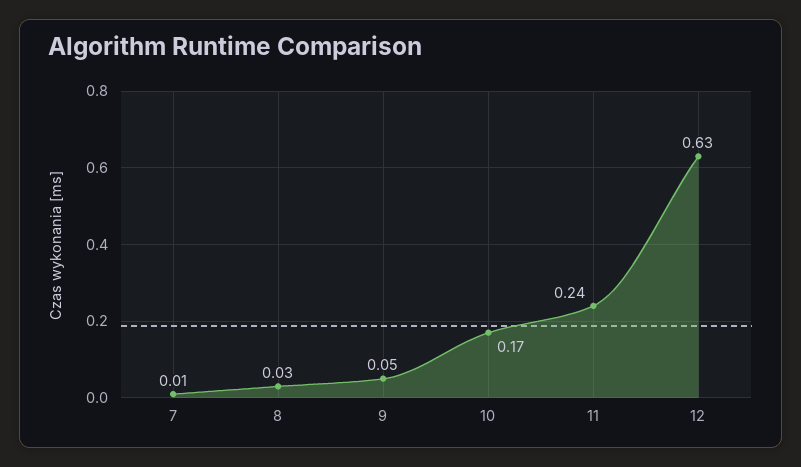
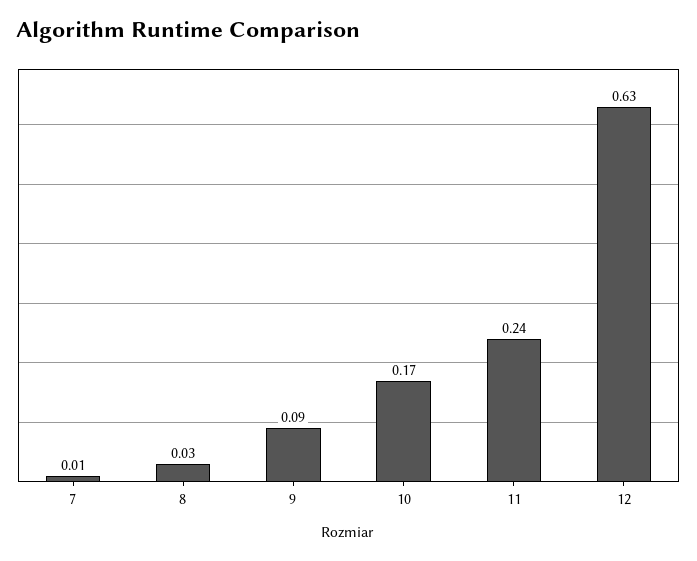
9: 0.05 -> 0.09

